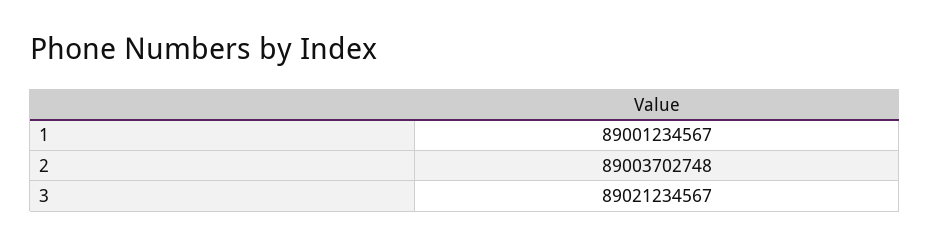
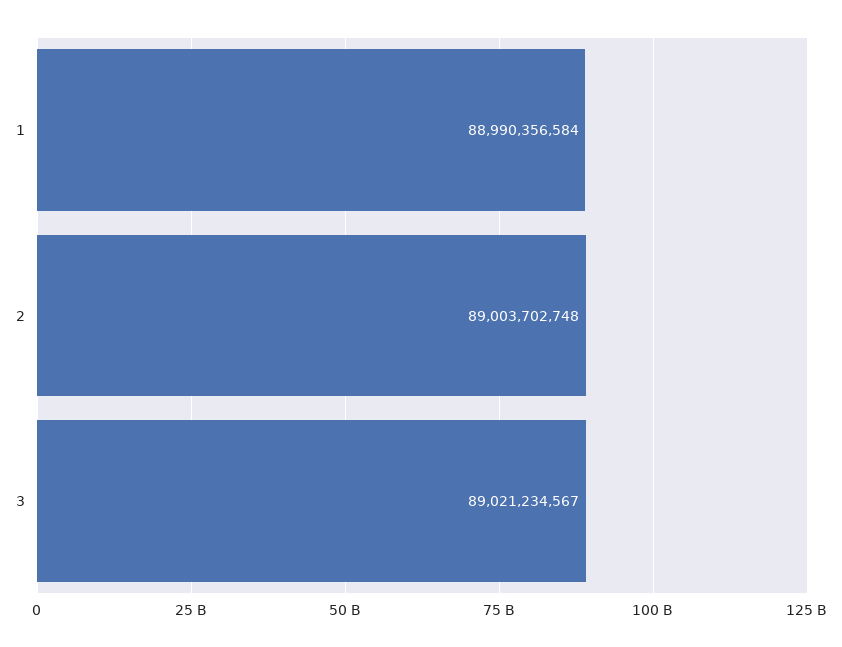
1: 89001234567 -> 88990356584

